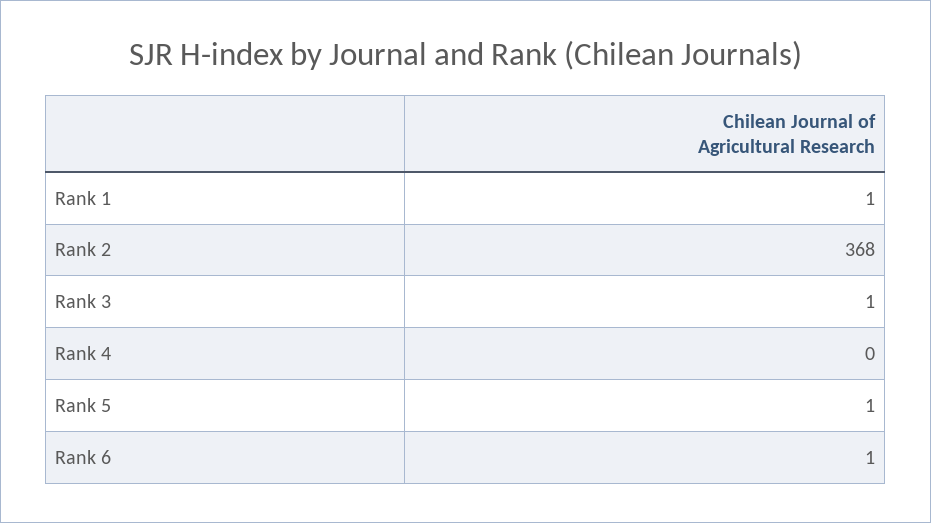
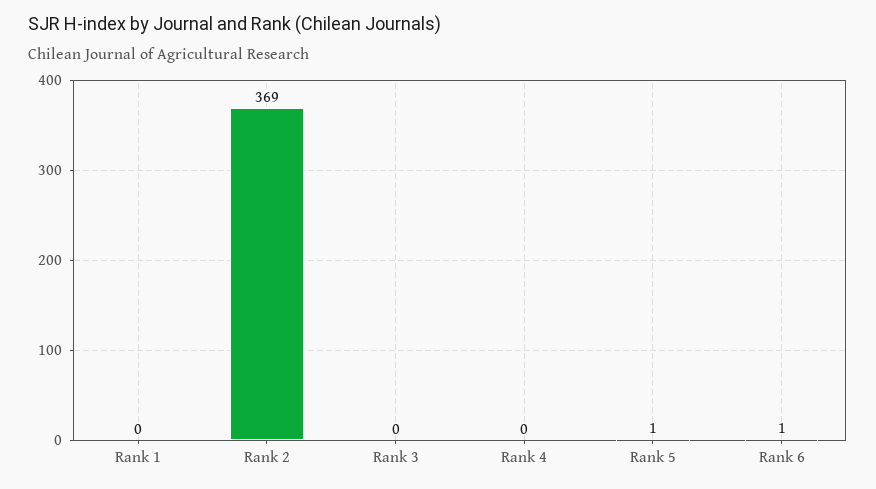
Rank 1: 1 -> 0
Rank 2: 368 -> 369
Rank 3: 1 -> 0

